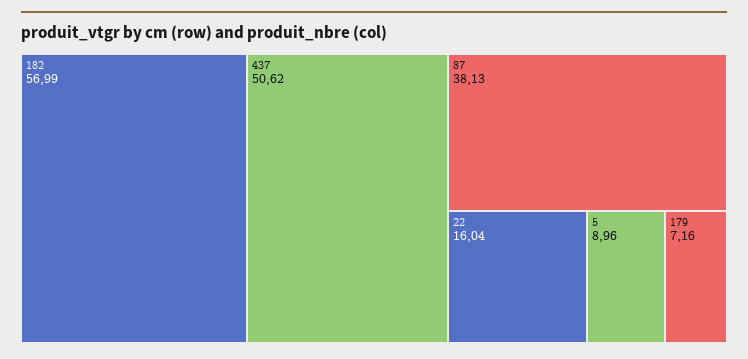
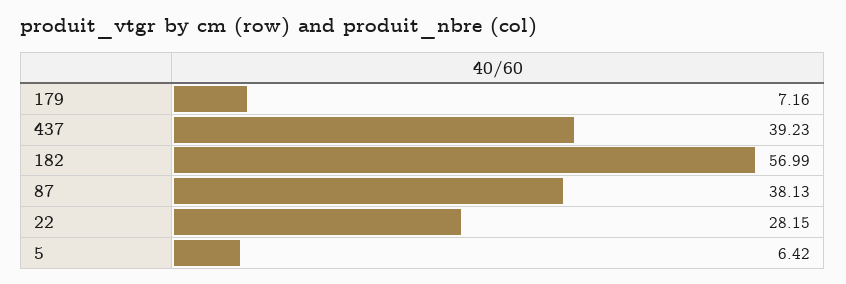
437: 50.62 -> 39.23
22: 16.04 -> 28.15
5: 8.96 -> 6.42

